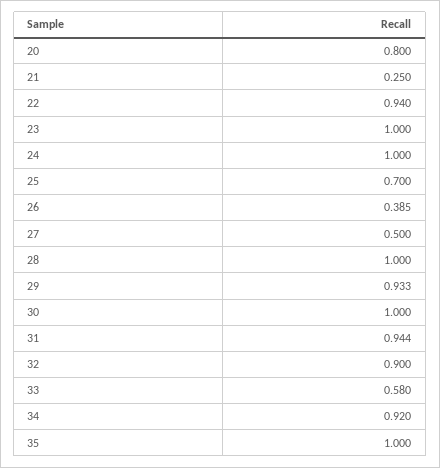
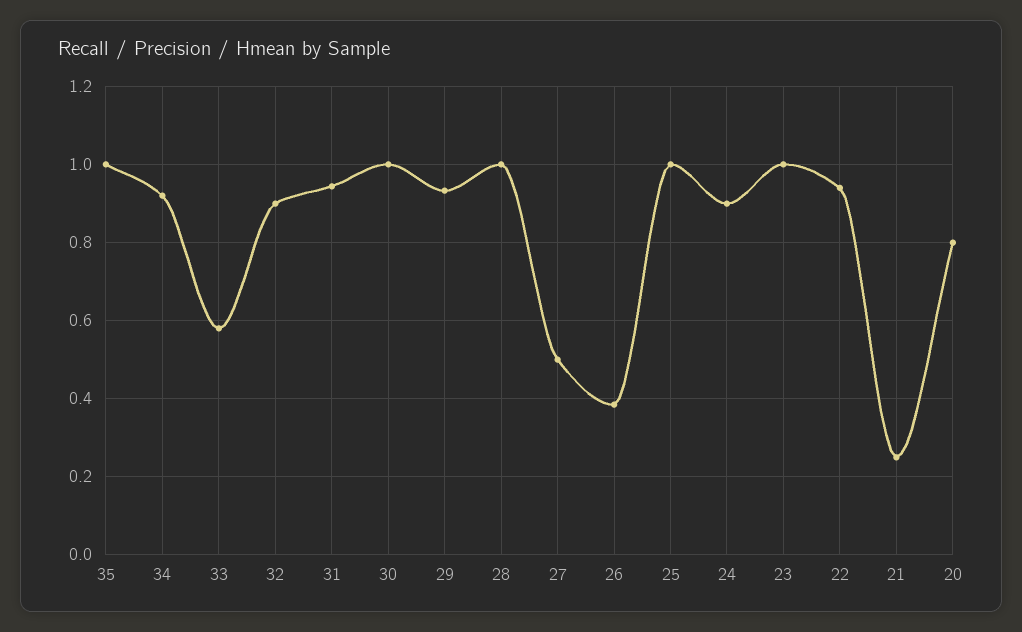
24: 1 -> 0.9
25: 0.7 -> 1

